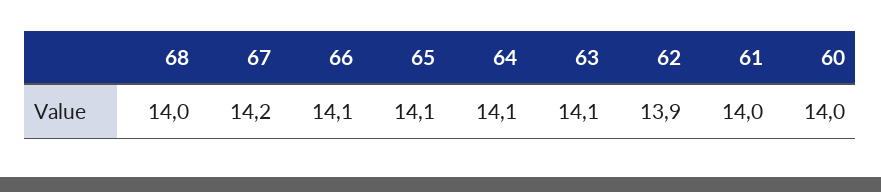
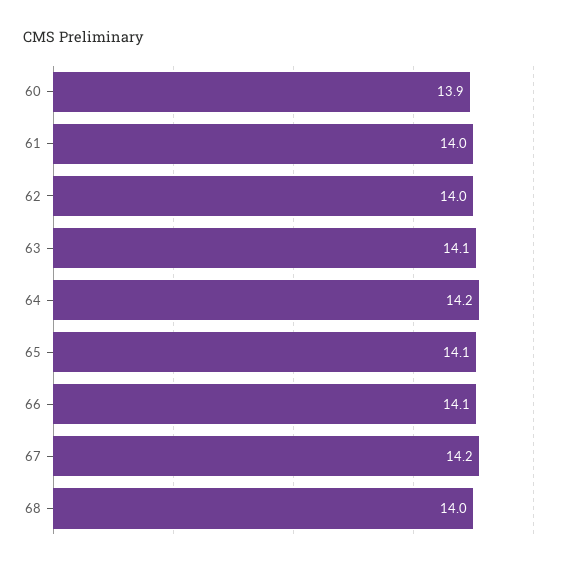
64: 14.1 -> 14.2
62: 13.9 -> 14
60: 14 -> 13.9

